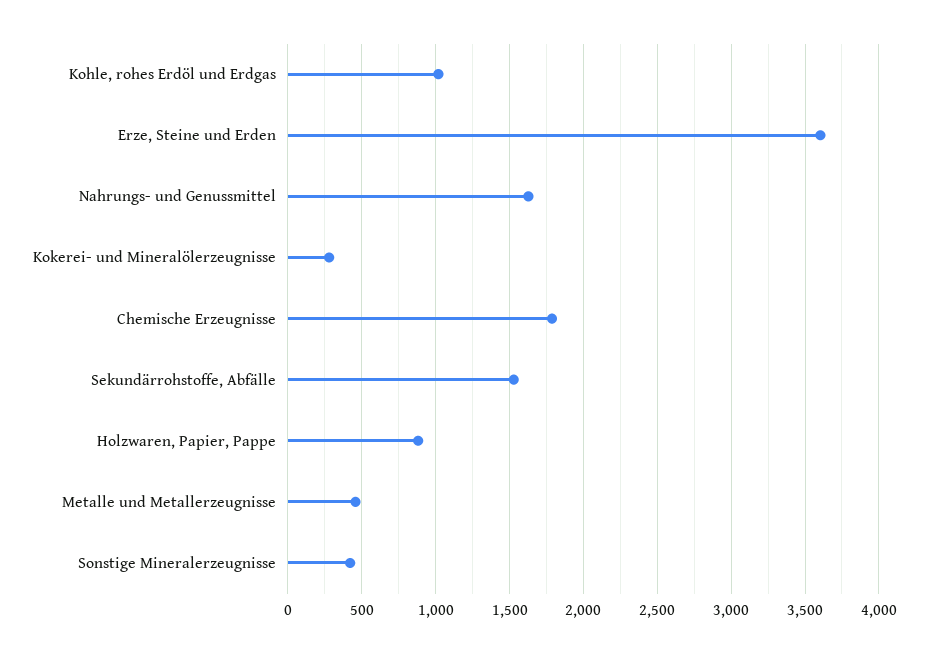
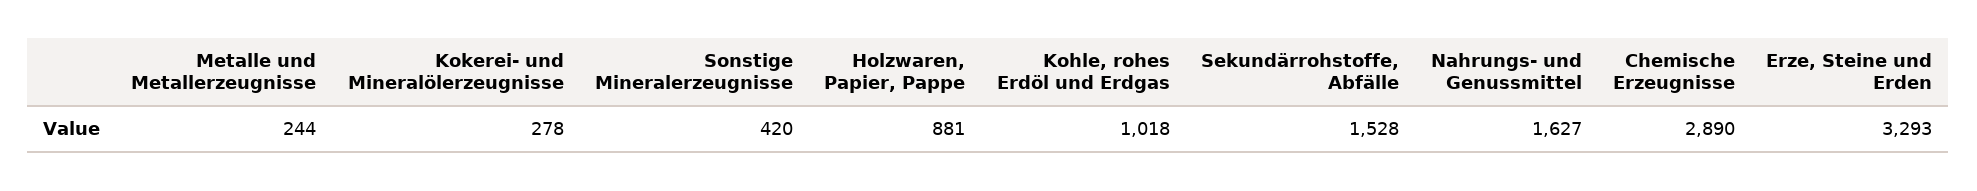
Erze, Steine und Erden: 3600 -> 3293
Chemische Erzeugnisse: 1800 -> 2890
Metalle und Metallerzeugnisse: 450 -> 244

